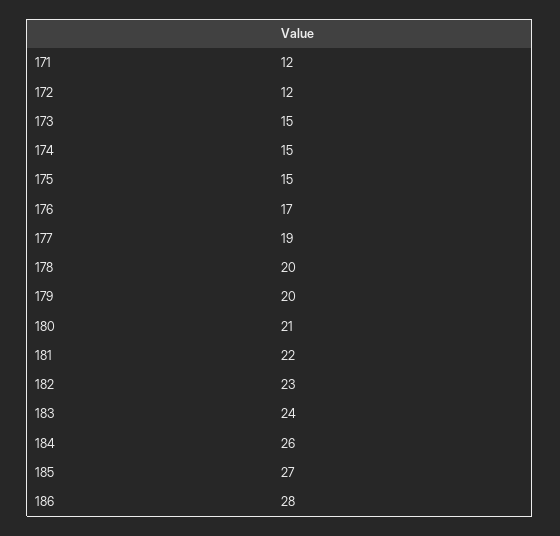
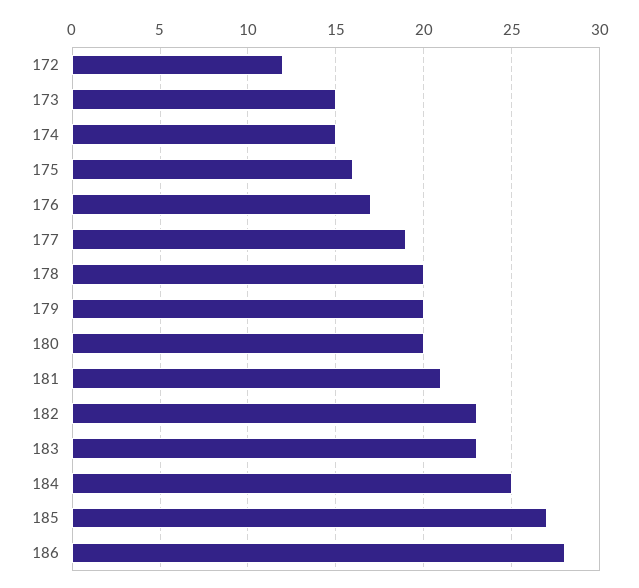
171: 12 -> none
175: 15 -> 16
180: 21 -> 20
181: 22 -> 21
183: 24 -> 23
184: 26 -> 25

